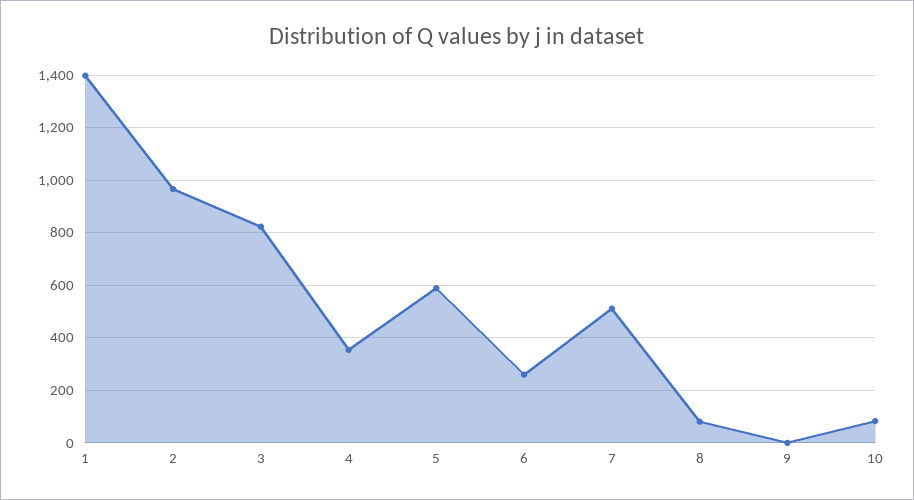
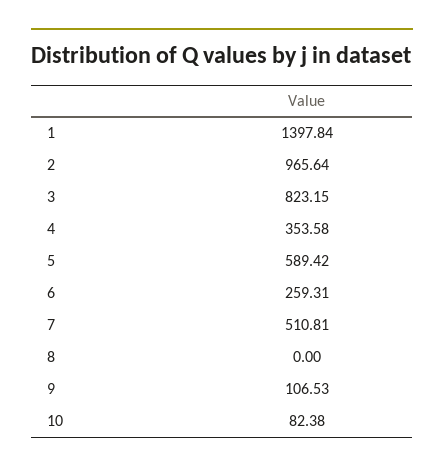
8: 75 -> 0
9: 0 -> 106.53

